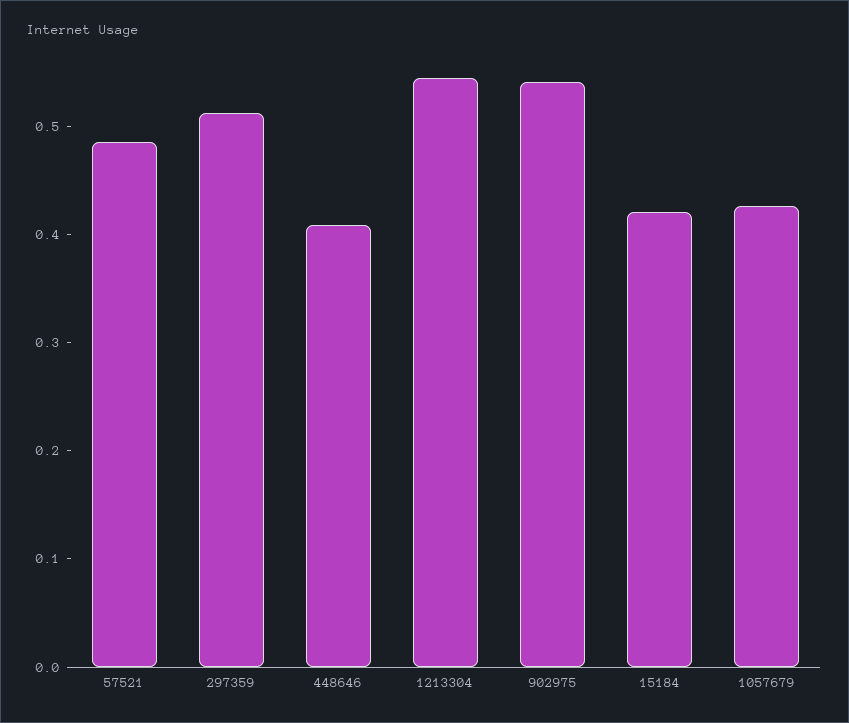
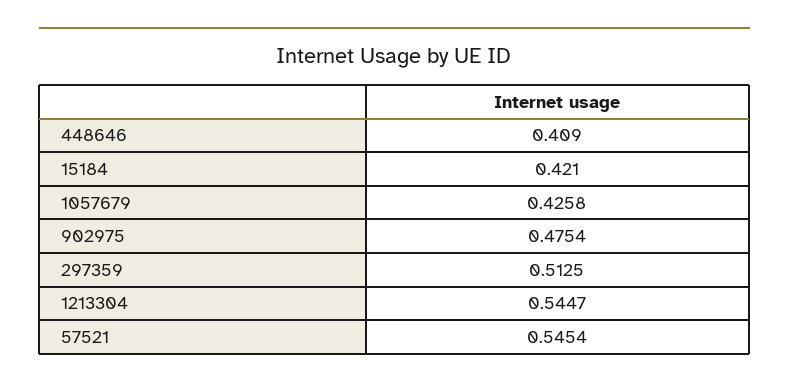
57521: 0.48 -> 0.5454
902975: 0.54 -> 0.4754

